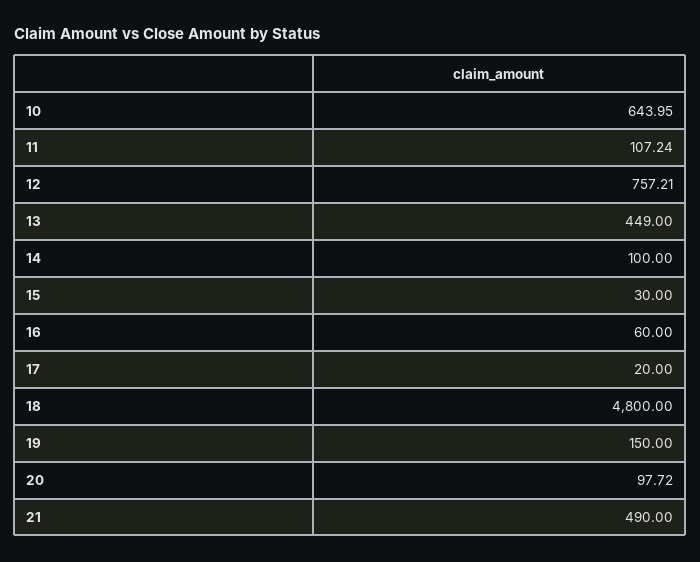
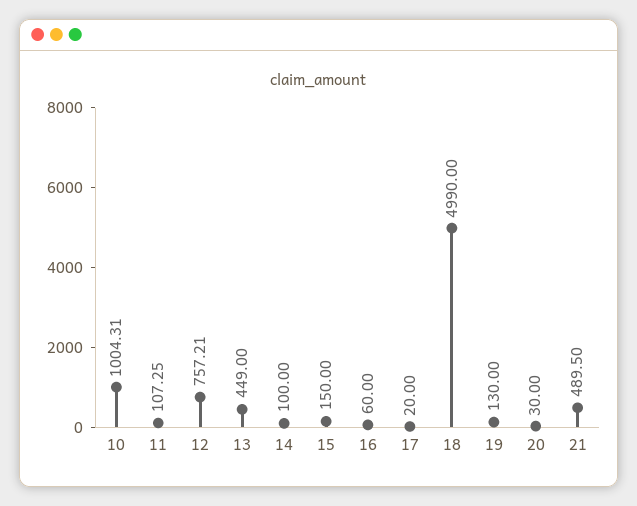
10: 643.95 -> 1004.31
11: 107.24 -> 107.25
15: 30 -> 150
18: 4800 -> 4990
19: 150 -> 130
20: 97.72 -> 30
21: 490 -> 489.5

